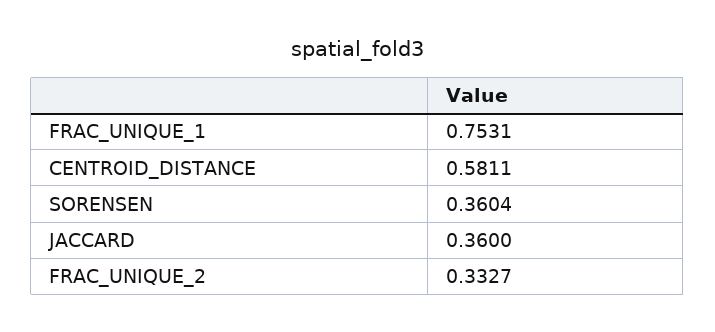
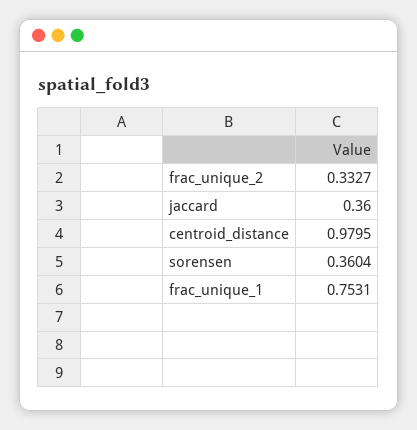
CENTROID_DISTANCE: 0.5811 -> 0.9795

